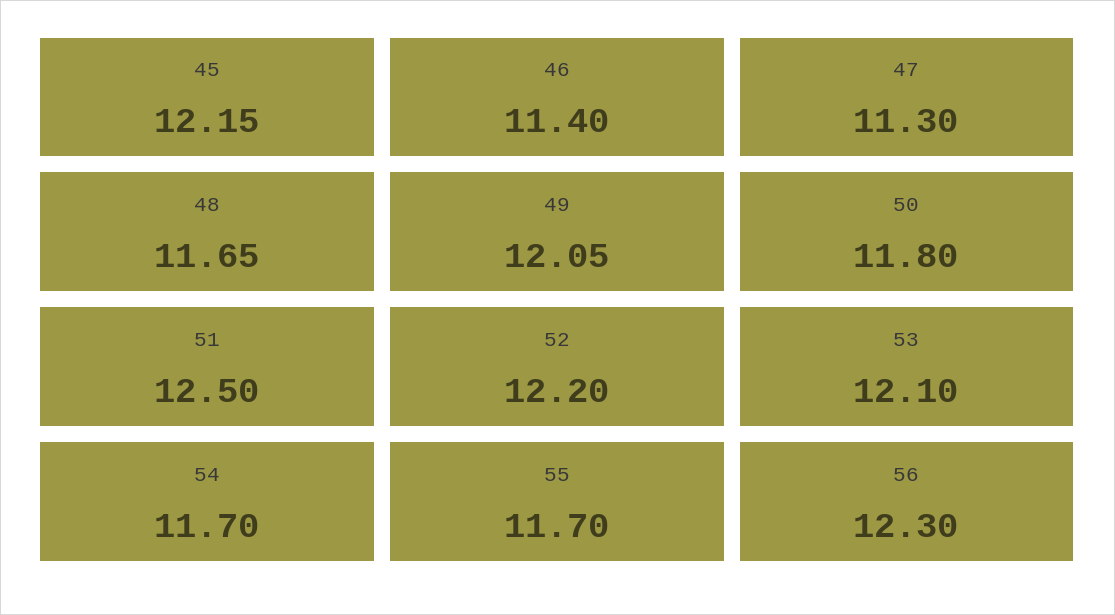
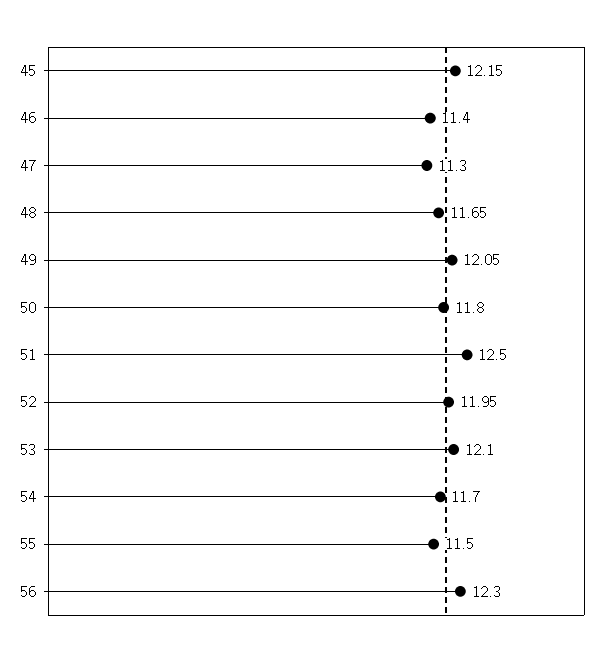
52: 12.2 -> 11.95
55: 11.7 -> 11.5

